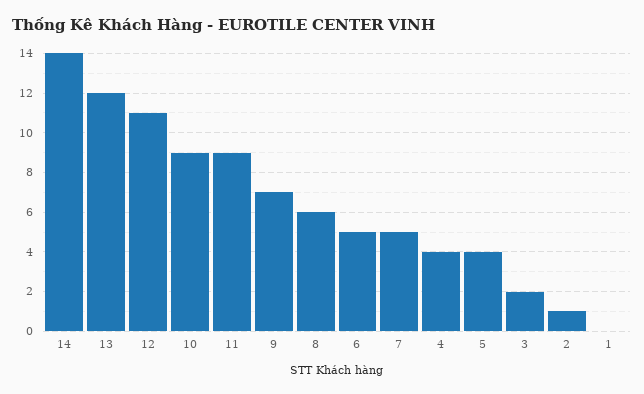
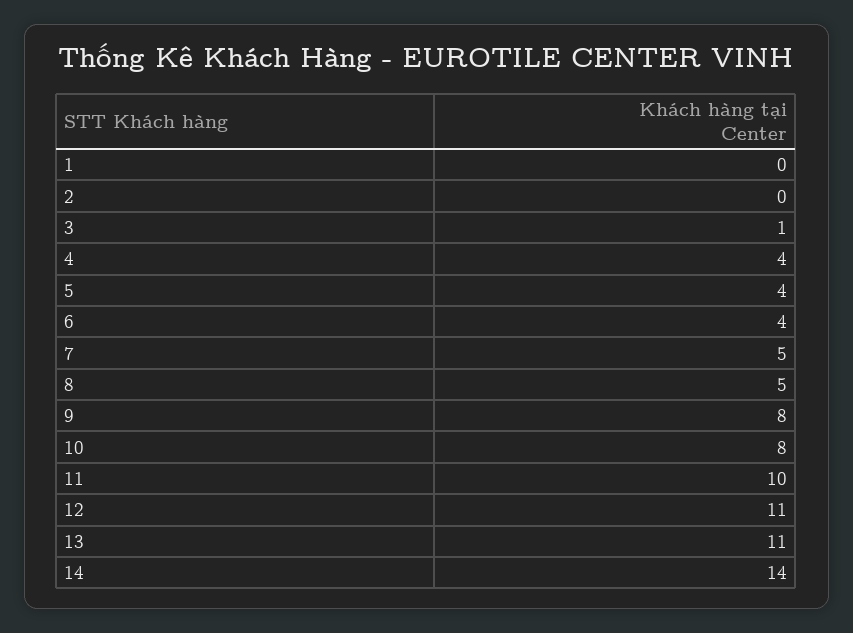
13: 12 -> 11
10: 9 -> 8
11: 9 -> 10
9: 7 -> 8
8: 6 -> 5
6: 5 -> 4
3: 2 -> 1
2: 1 -> 0

